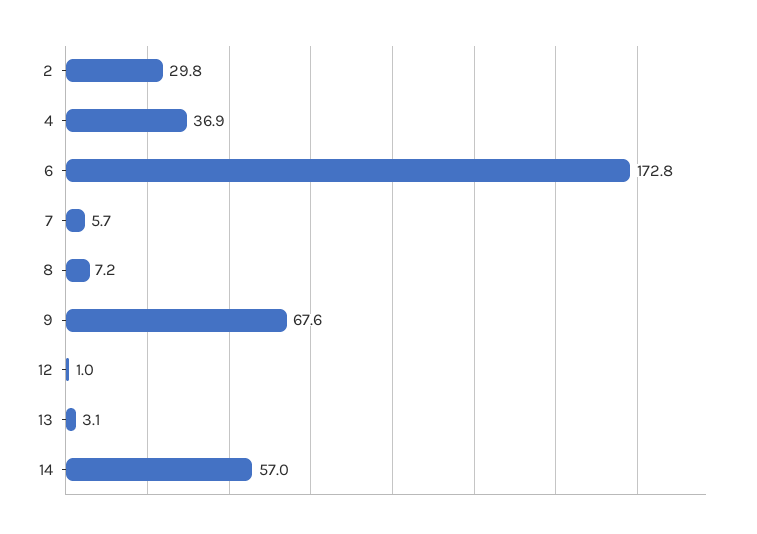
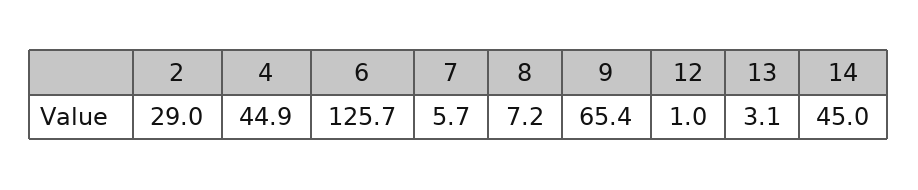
2: 29.8 -> 29
4: 36.9 -> 44.9
6: 172.8 -> 125.7
9: 67.6 -> 65.4
14: 57 -> 45

